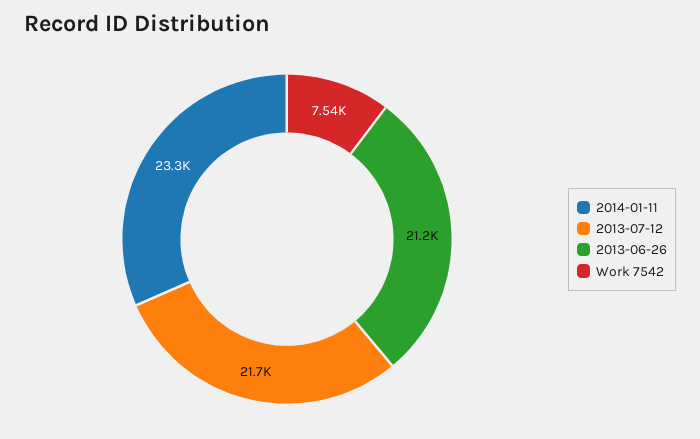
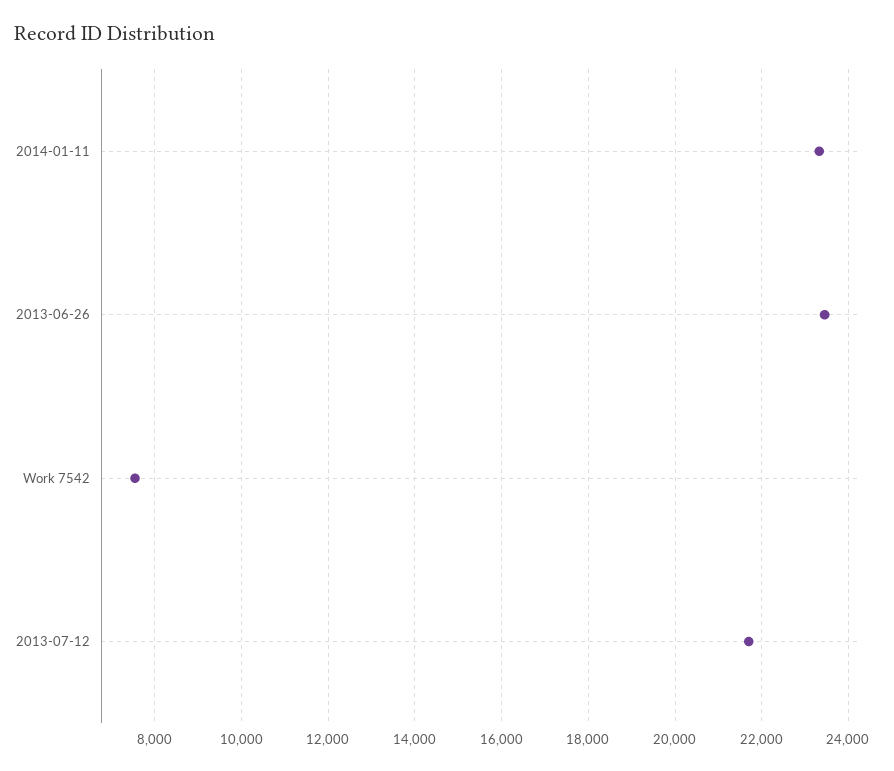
2013-06-26: 21200 -> 23400

